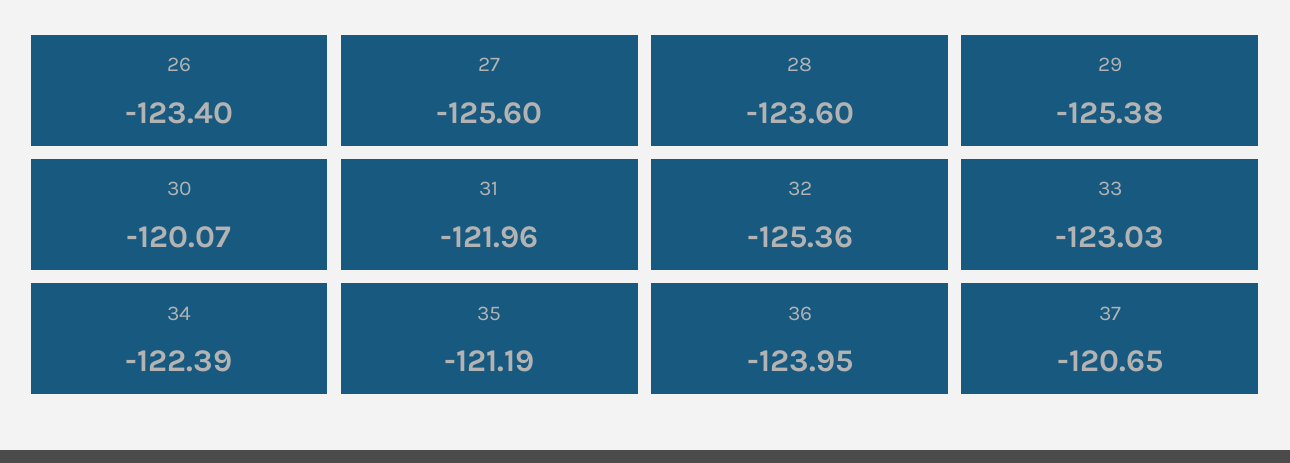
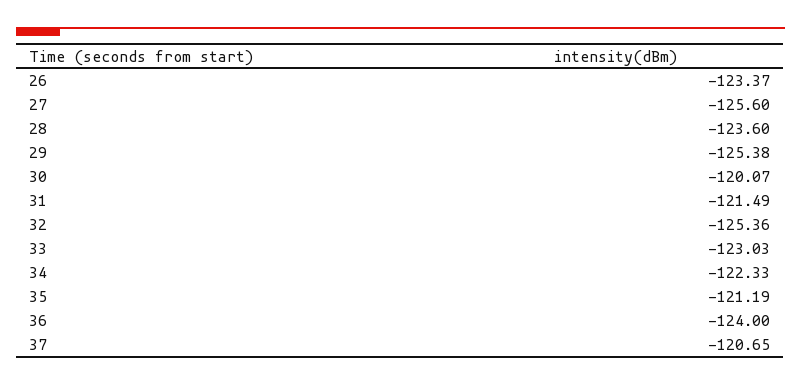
26: -123.4 -> -123.37
31: -121.96 -> -121.49
34: -122.39 -> -122.33
36: -123.95 -> -124

